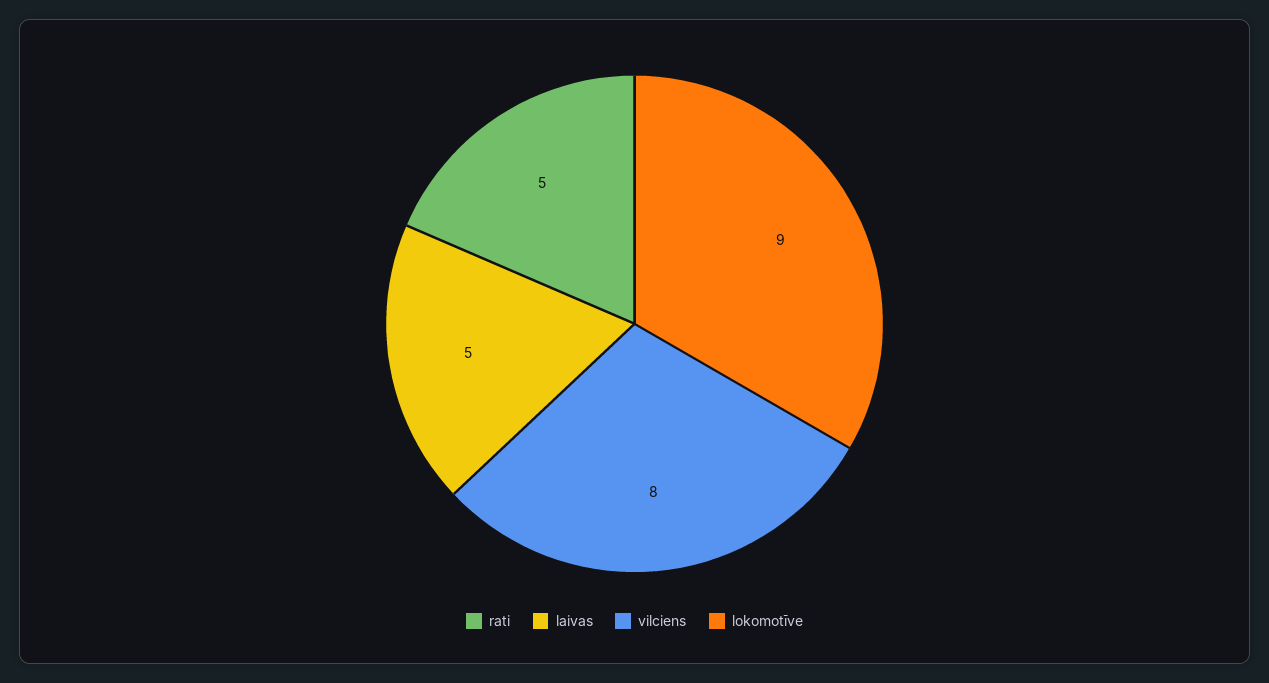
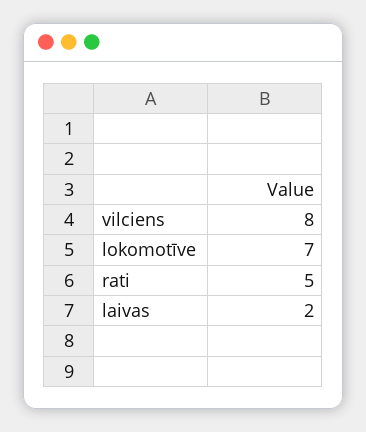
laivas: 5 -> 2
lokomotīve: 9 -> 7

